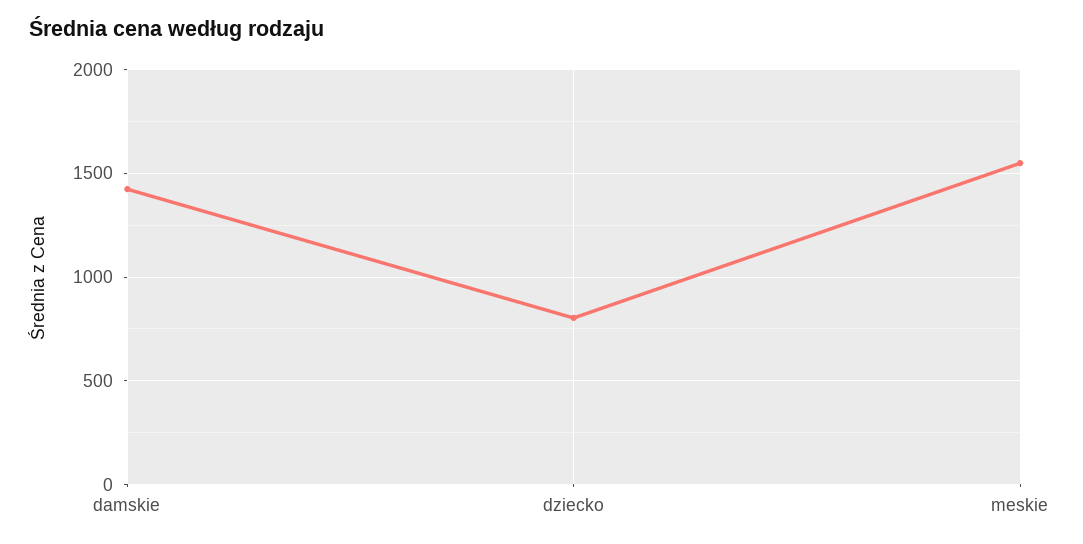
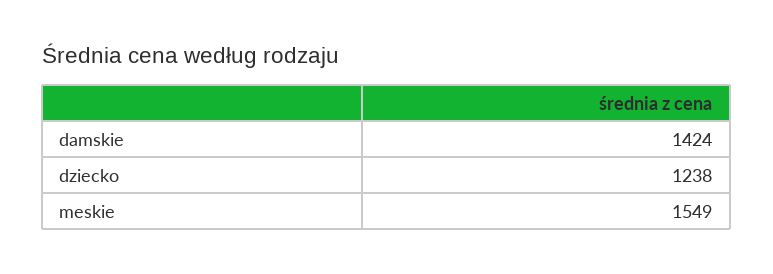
dziecko: 800 -> 1238

